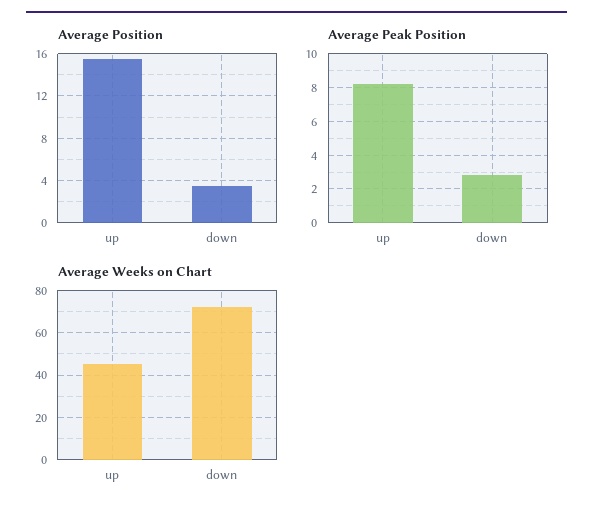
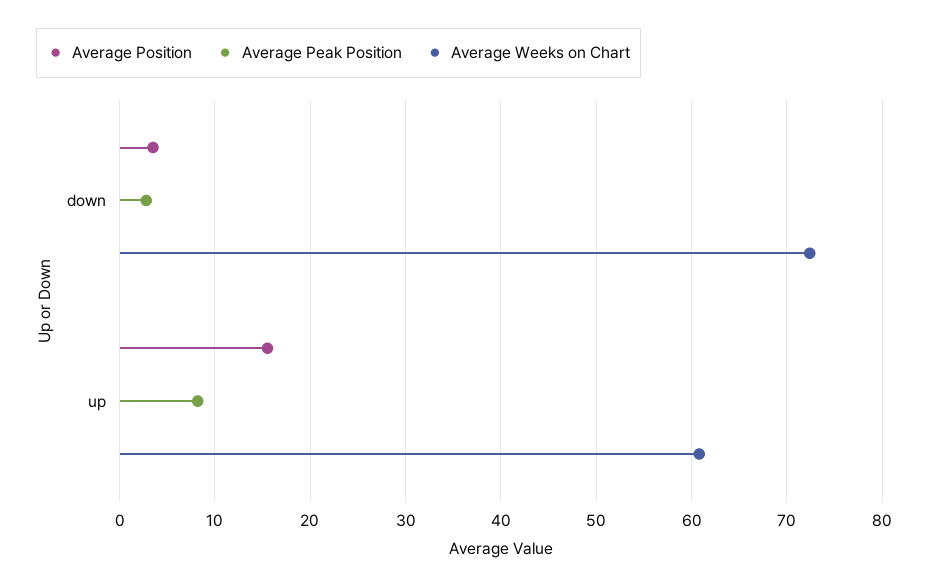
Average Weeks on Chart, up: 45 -> 61

